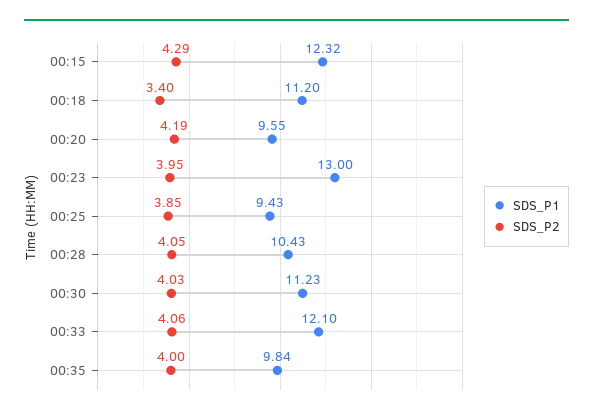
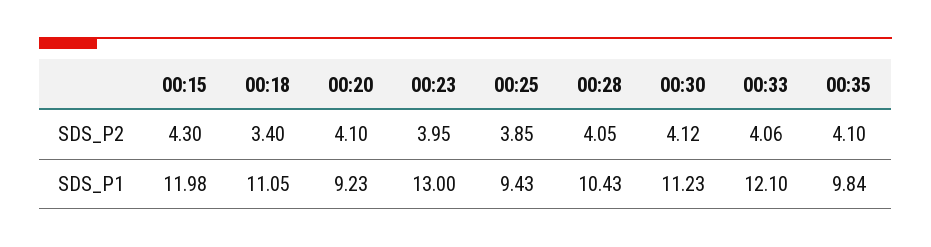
SDS_P1, 00:15: 12.32 -> 11.98
SDS_P2, 00:15: 4.29 -> 4.3
SDS_P1, 00:18: 11.2 -> 11.05
SDS_P1, 00:20: 9.55 -> 9.23
SDS_P2, 00:20: 4.19 -> 4.1
SDS_P2, 00:30: 4.03 -> 4.12
SDS_P2, 00:35: 4 -> 4.1

